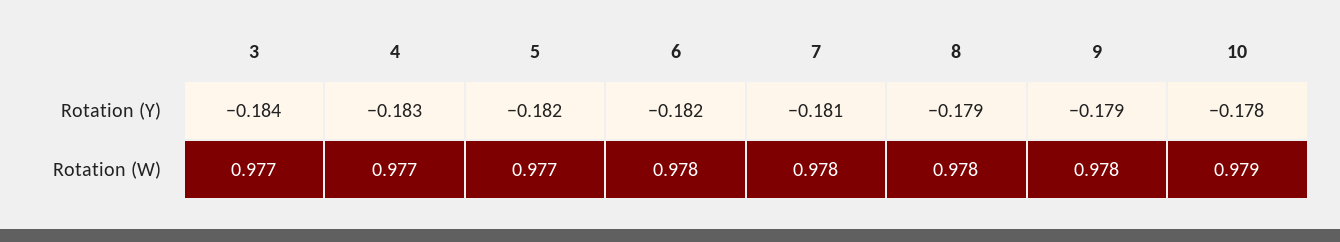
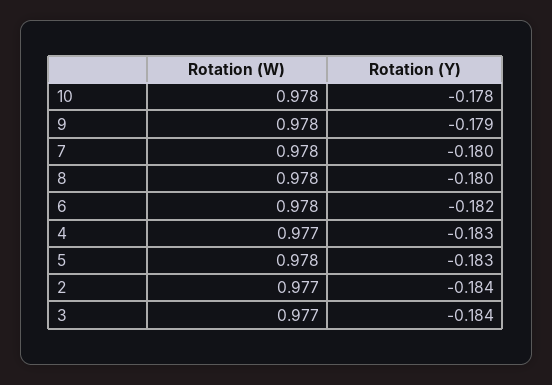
5, Rotation (Y): -0.182 -> -0.183
7, Rotation (Y): -0.181 -> -0.18
8, Rotation (Y): -0.179 -> -0.18
5, Rotation (W): 0.977 -> 0.978
10, Rotation (W): 0.979 -> 0.978
2, Rotation (W): none -> 0.977
2, Rotation (Y): none -> -0.184

